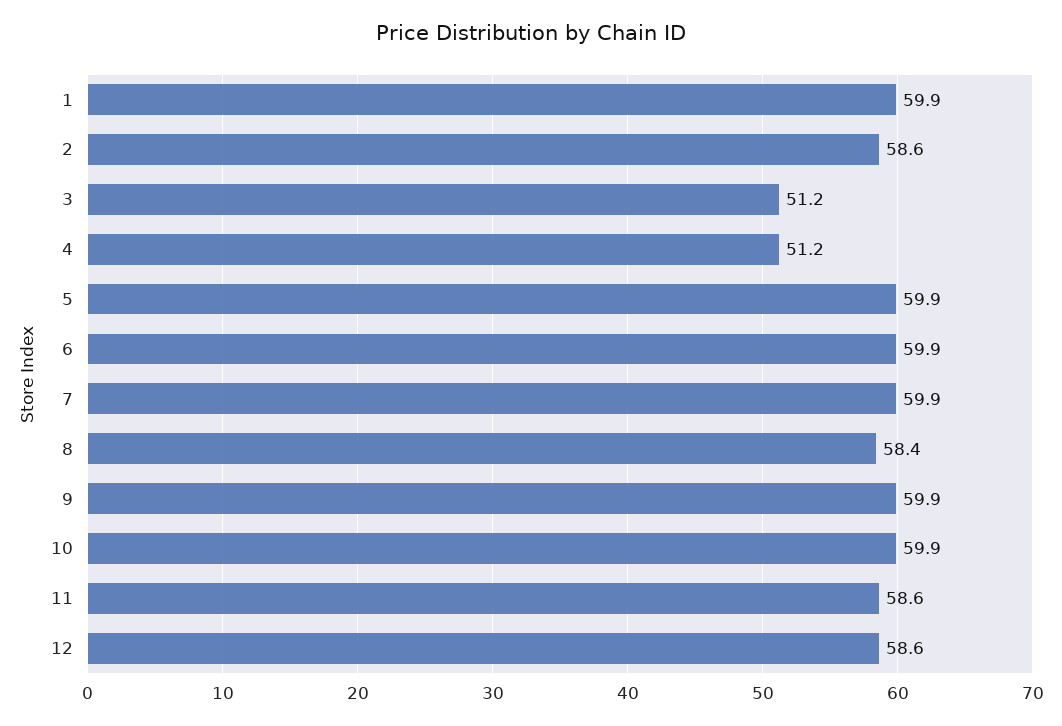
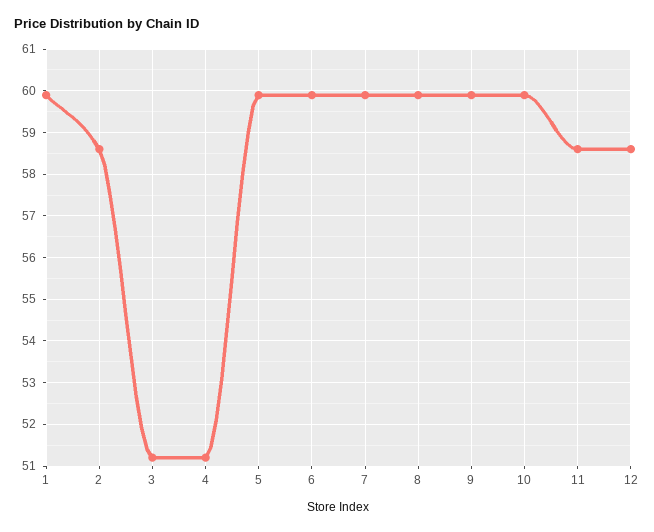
8: 58.4 -> 60

